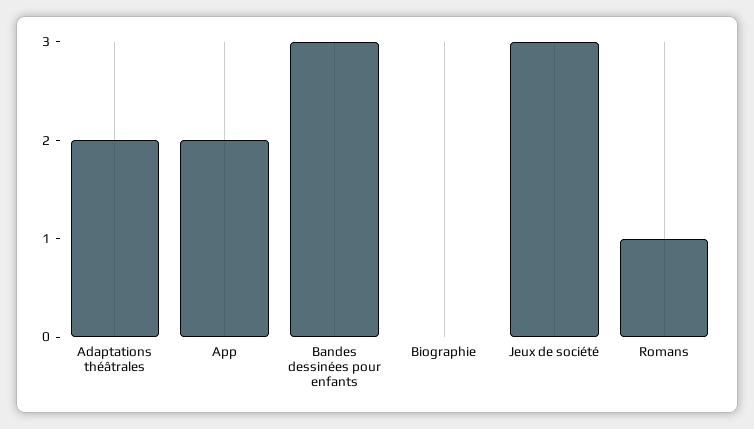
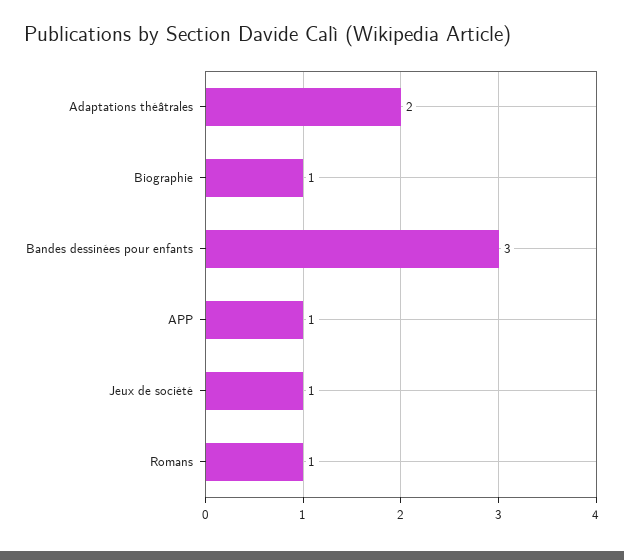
App: 2 -> 1
Biographie: 0 -> 1
Jeux de société: 3 -> 1

